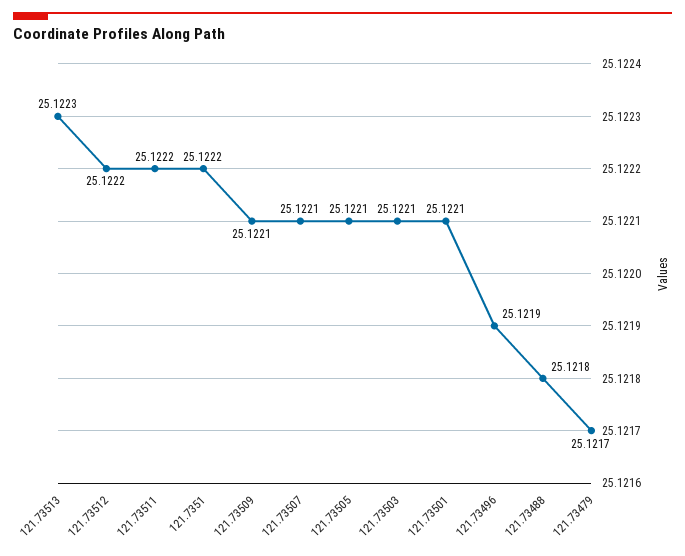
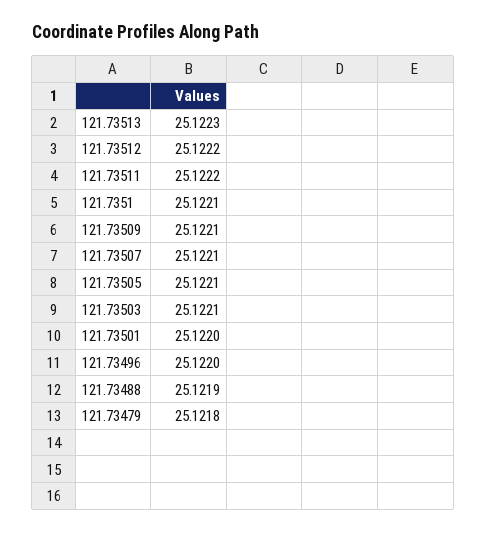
121.7351: 25.1222 -> 25.1221
121.73501: 25.1221 -> 25.122
121.73496: 25.1219 -> 25.122
121.73488: 25.1218 -> 25.1219
121.73479: 25.1217 -> 25.1218

